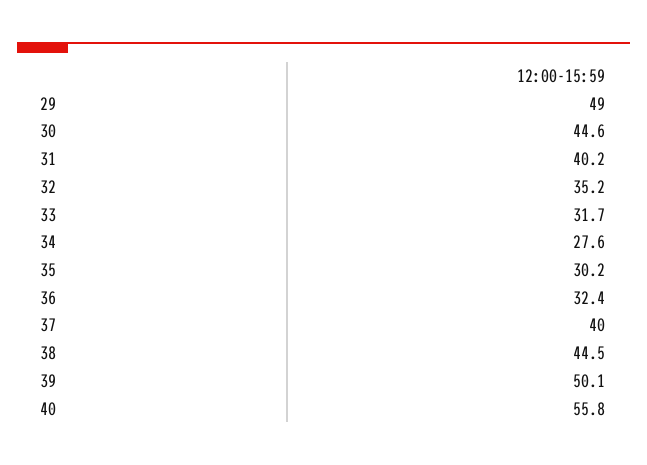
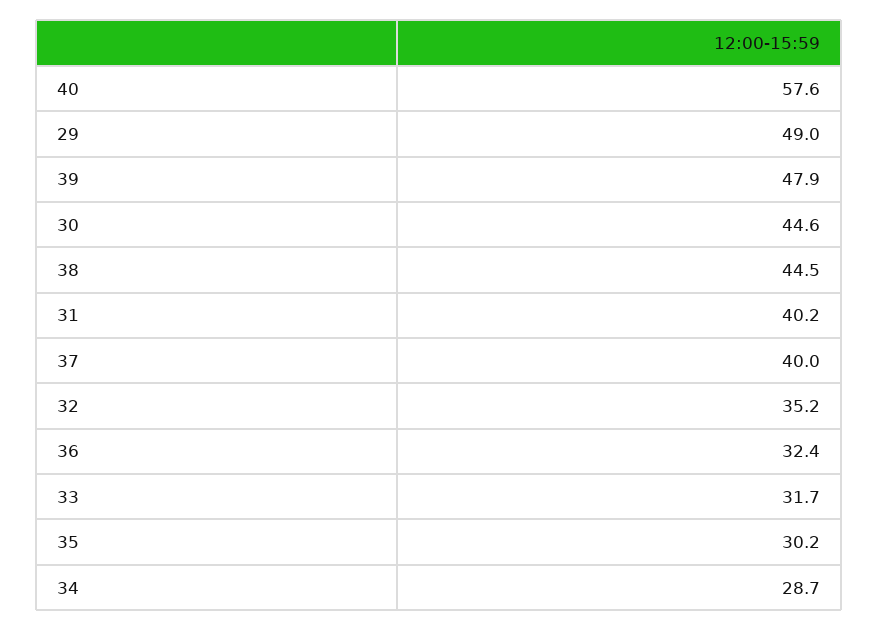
34: 27.6 -> 28.7
39: 50.1 -> 47.9
40: 55.8 -> 57.6

